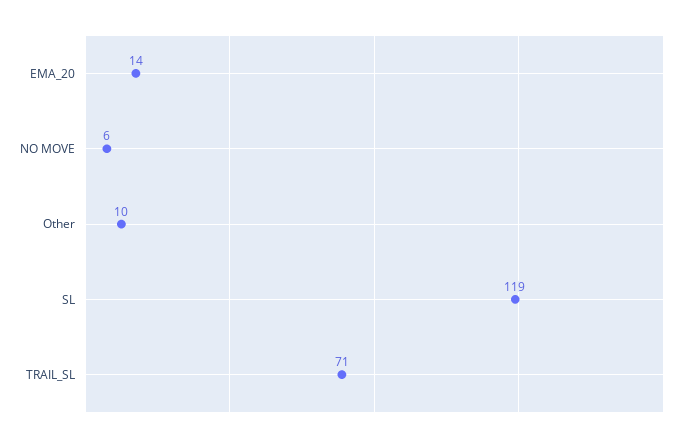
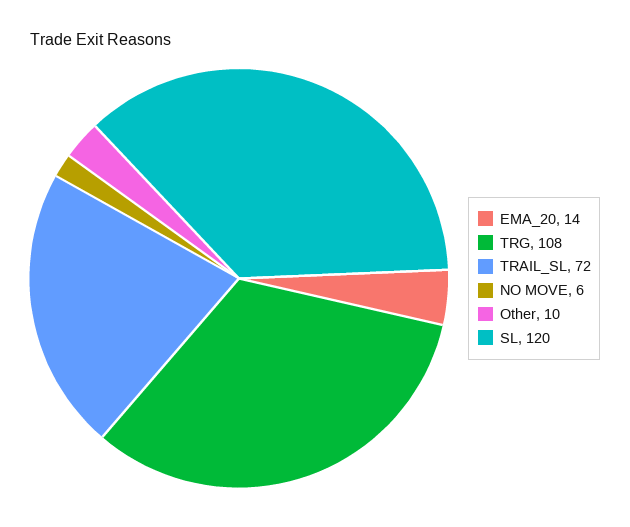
SL: 119 -> 120
TRAIL_SL: 71 -> 72
TRG: none -> 108

